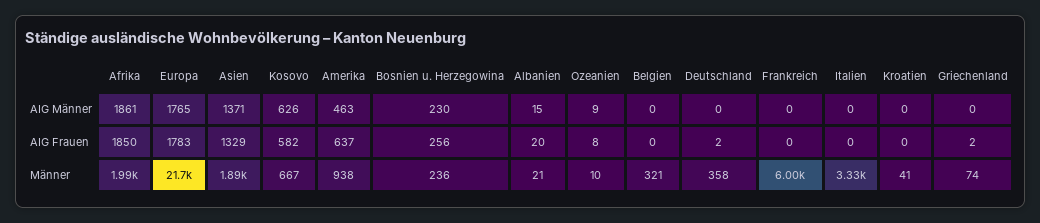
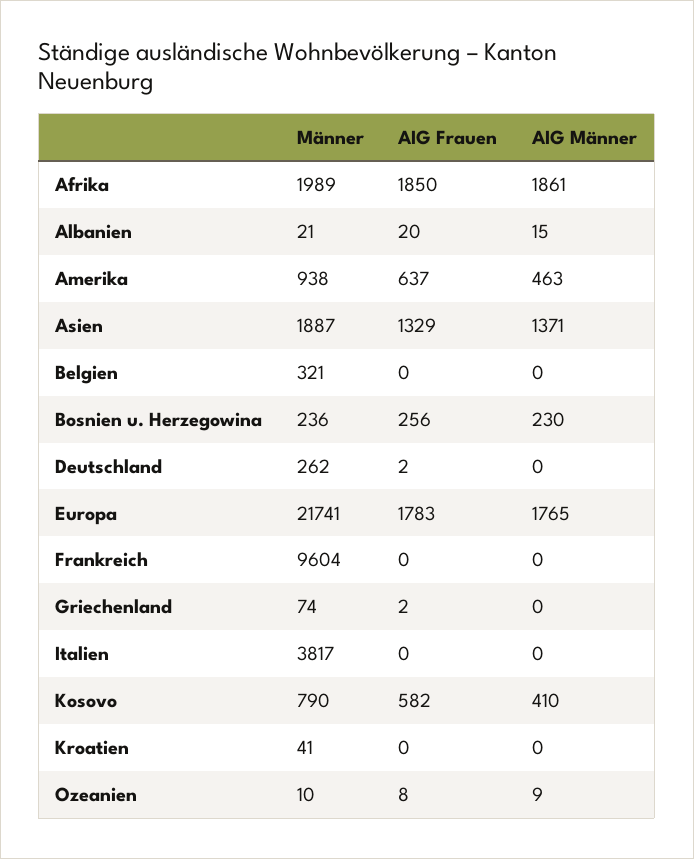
Kosovo, AIG Männer: 626 -> 410
Kosovo, Männer: 667 -> 790
Deutschland, Männer: 358 -> 262
Frankreich, Männer: 6000 -> 9604
Italien, Männer: 3330 -> 3817

